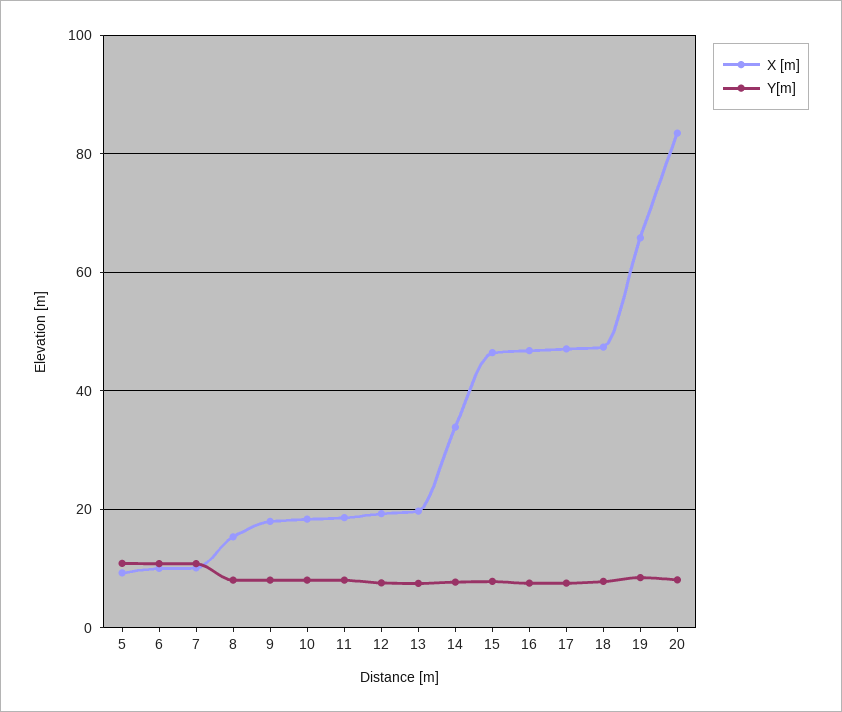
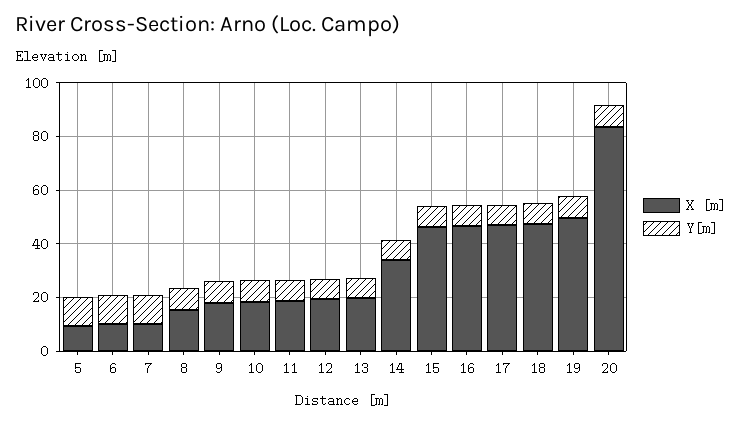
X [m], 19: 66 -> 50

